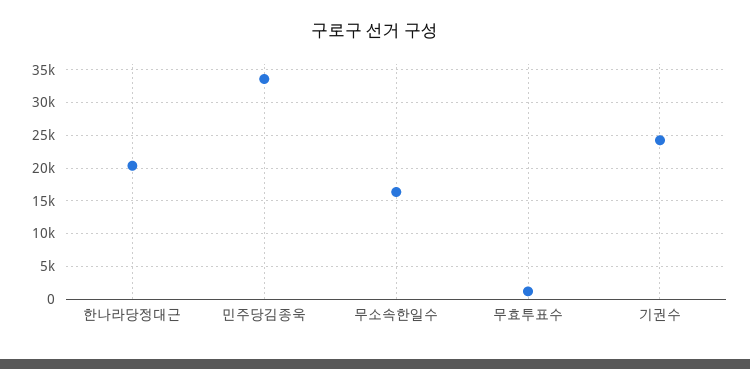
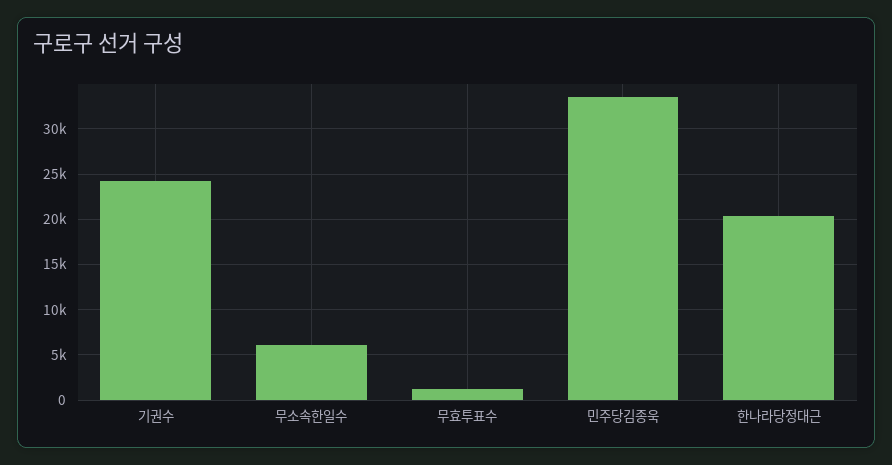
무소속한일수: 16000 -> 6000

